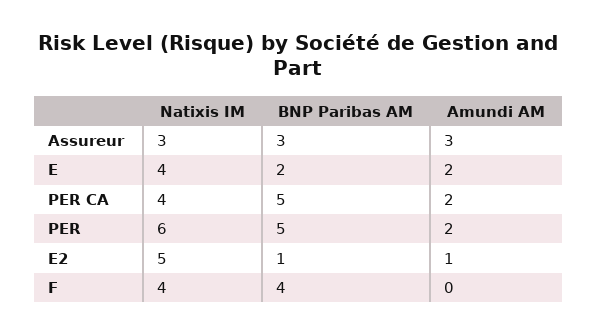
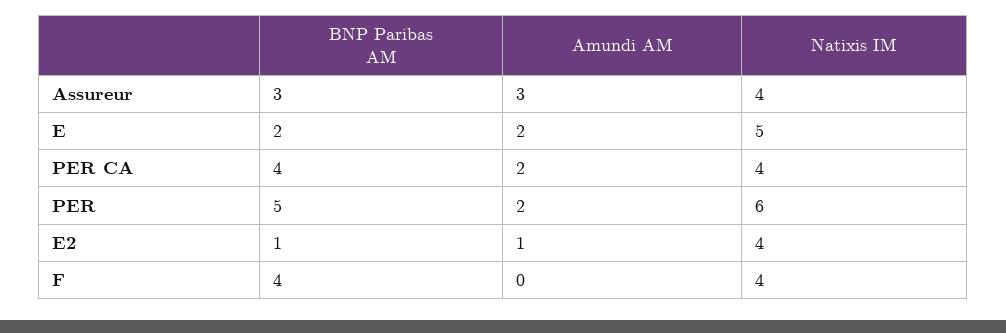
Natixis IM, Assureur: 3 -> 4
Natixis IM, E: 4 -> 5
BNP Paribas AM, PER CA: 5 -> 4
Natixis IM, E2: 5 -> 4

